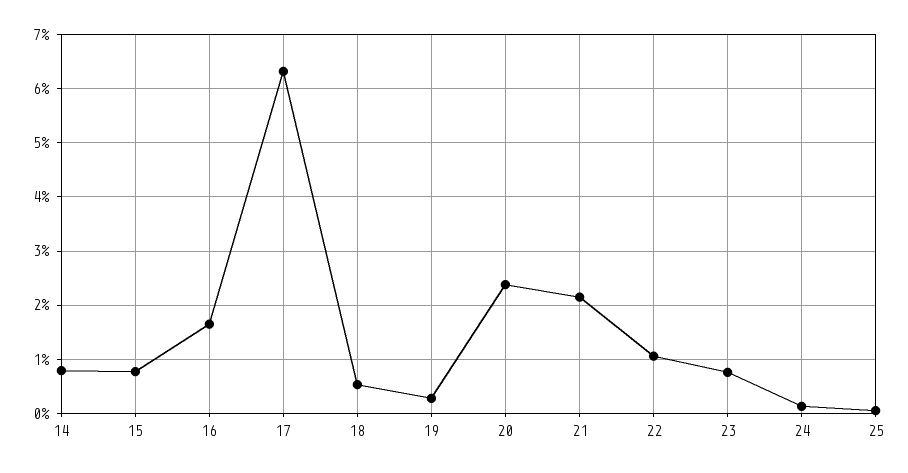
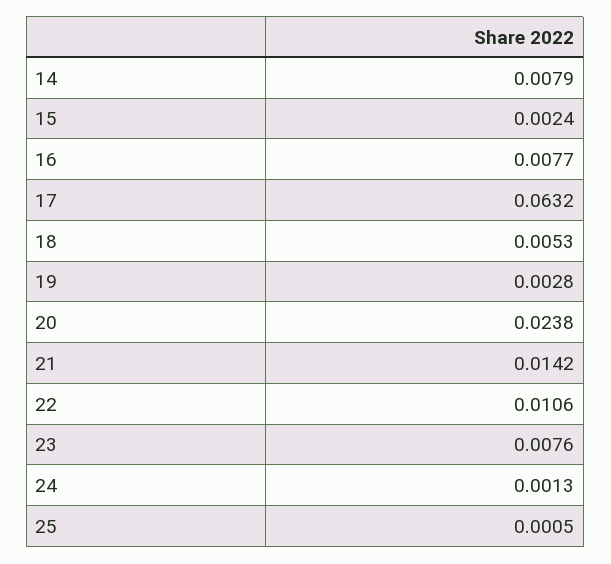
15: 0.008 -> 0.0024
16: 0.016 -> 0.0077
21: 0.022 -> 0.0142

